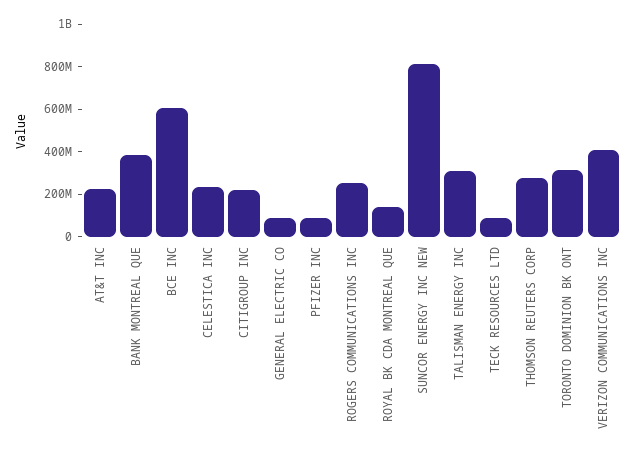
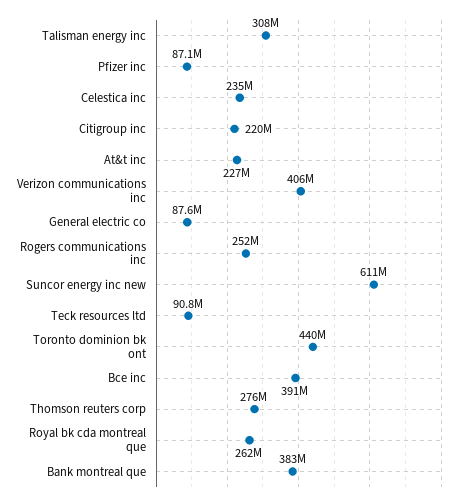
BCE INC: 600000000 -> 391000000
ROYAL BK CDA MONTREAL QUE: 150000000 -> 262000000
SUNCOR ENERGY INC NEW: 800000000 -> 611000000
TORONTO DOMINION BK ONT: 300000000 -> 440000000

